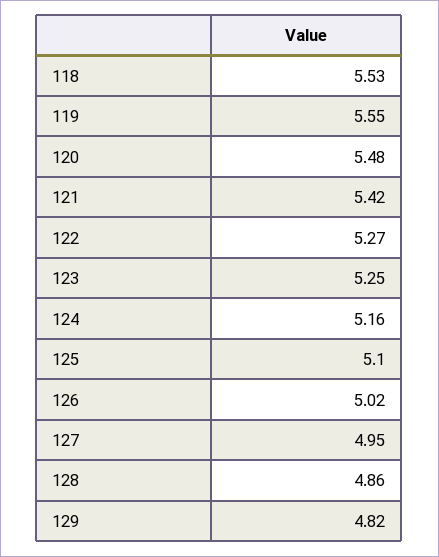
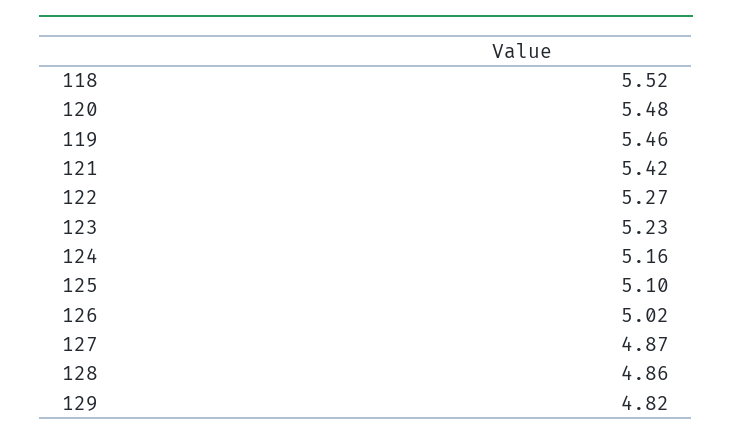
118: 5.53 -> 5.52
119: 5.55 -> 5.46
123: 5.25 -> 5.23
127: 4.95 -> 4.87

